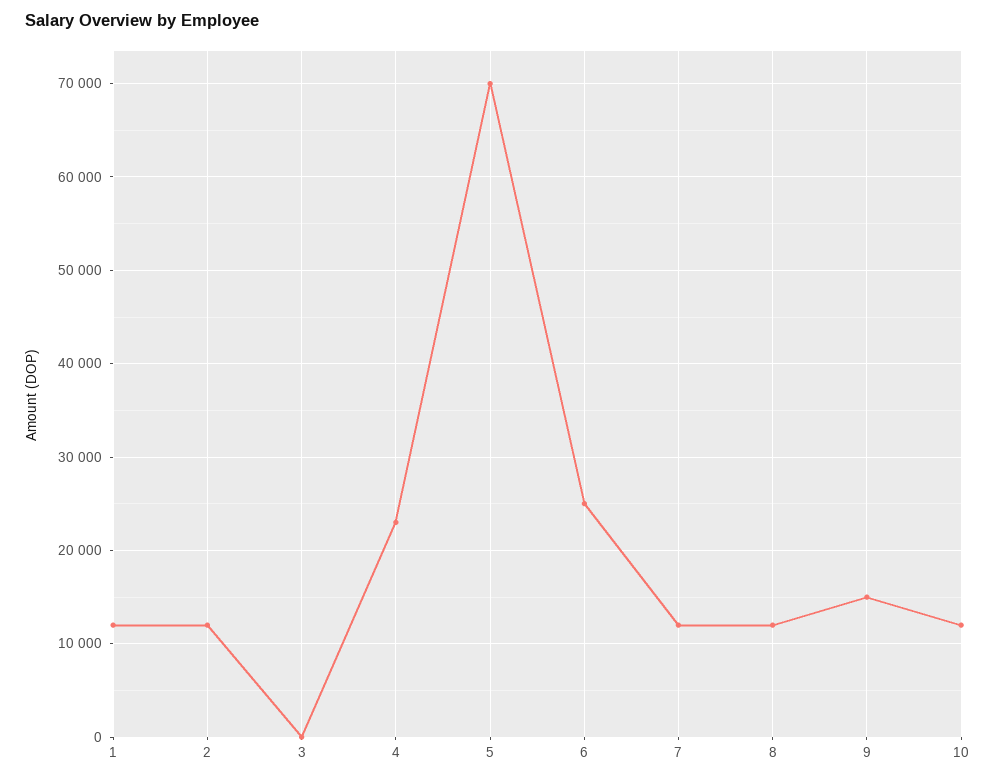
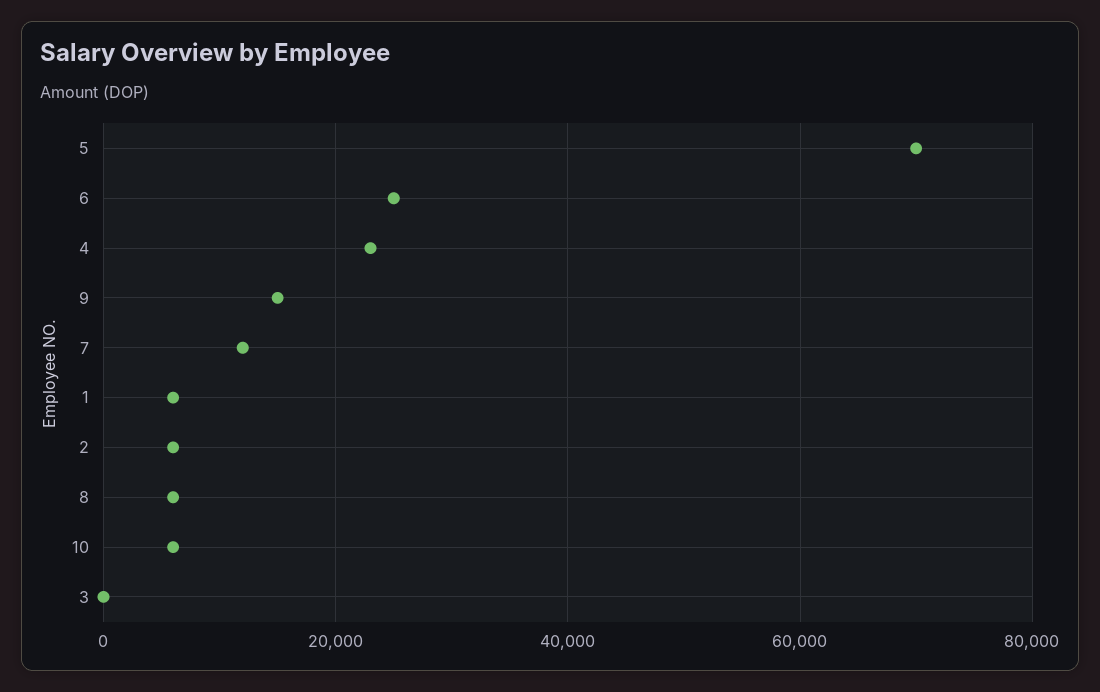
1: 12000 -> 6000
2: 12000 -> 6000
8: 12000 -> 6000
10: 12000 -> 6000

